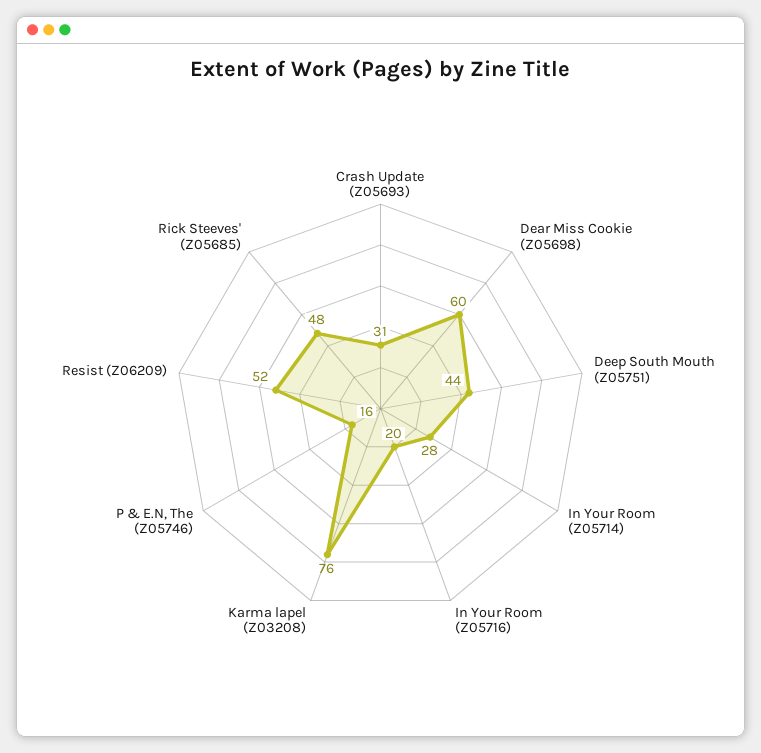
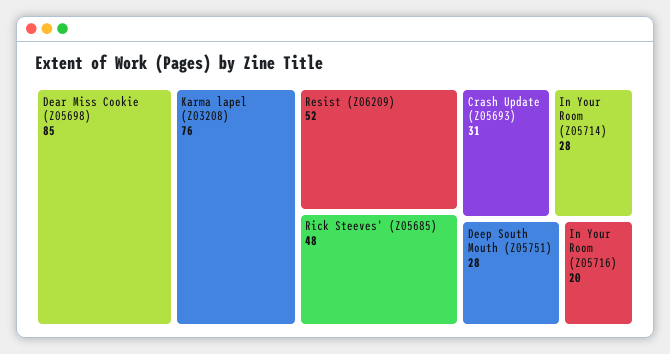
Dear Miss Cookie (Z05698): 60 -> 85
Deep South Mouth (Z05751): 44 -> 28
P & E.N, The (Z05746): 16 -> none

